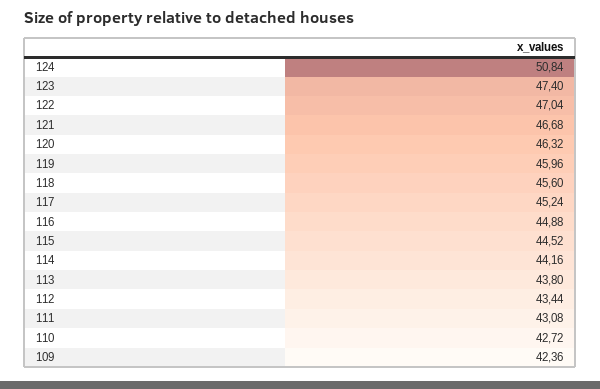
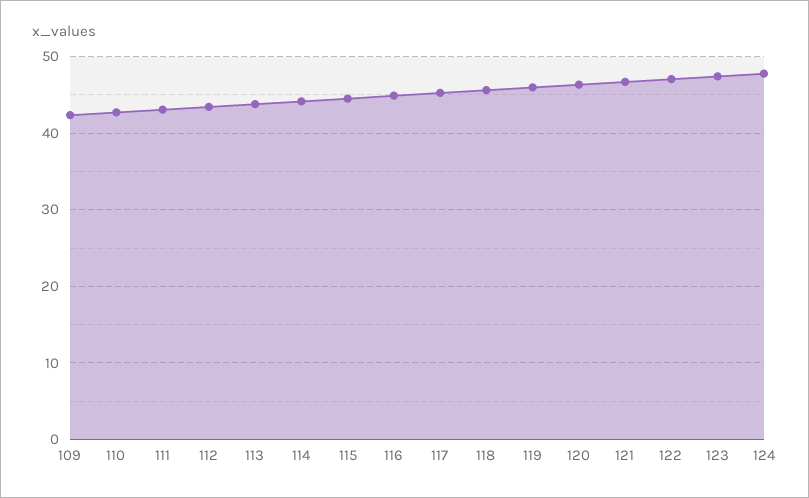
124: 50.84 -> 48

